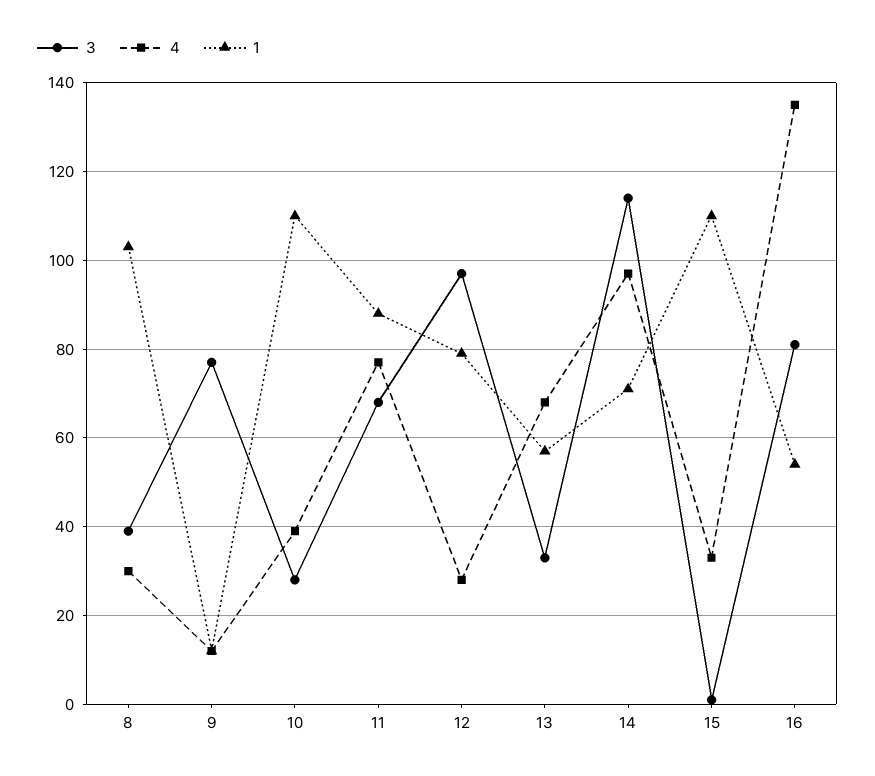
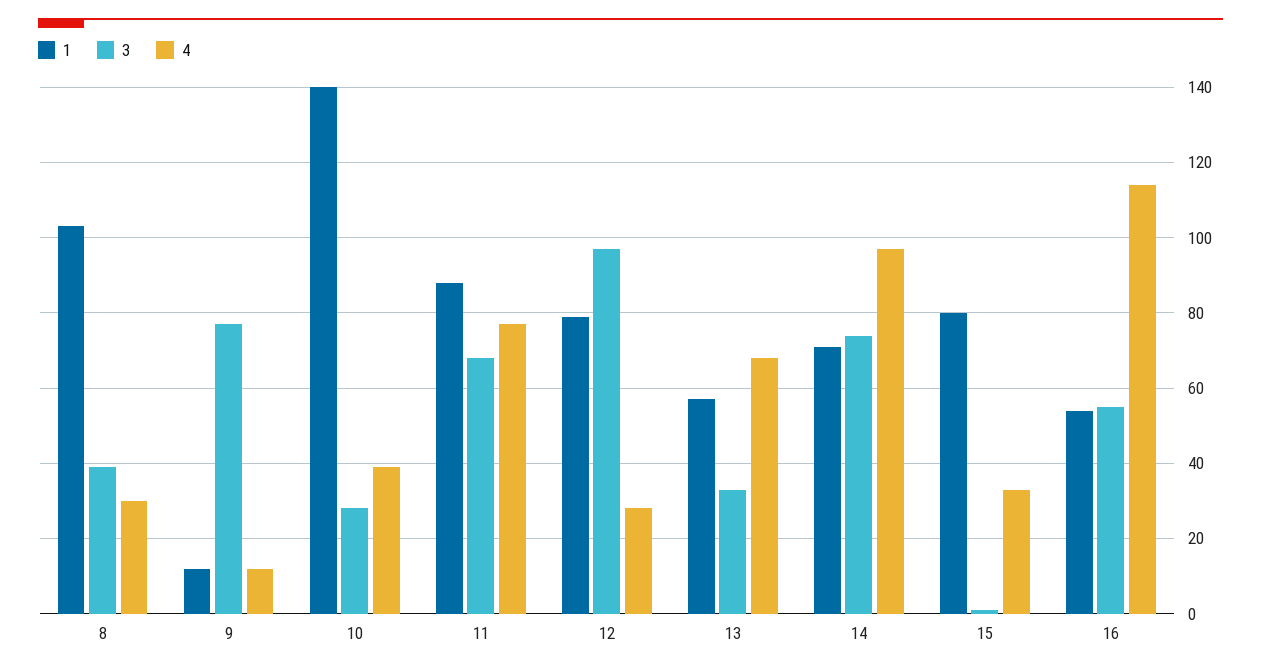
1, 10: 110 -> 140
3, 14: 115 -> 75
1, 15: 110 -> 80
3, 16: 80 -> 55
4, 16: 135 -> 115

